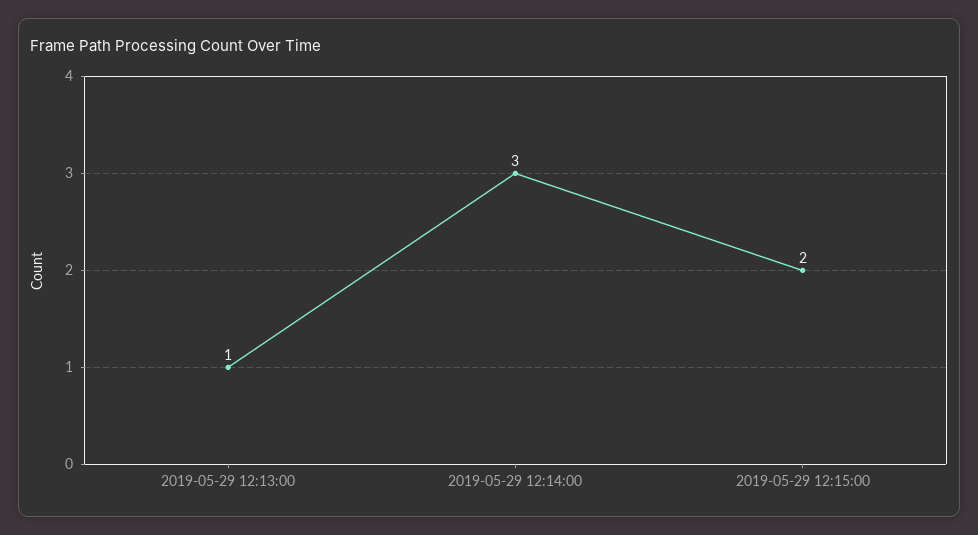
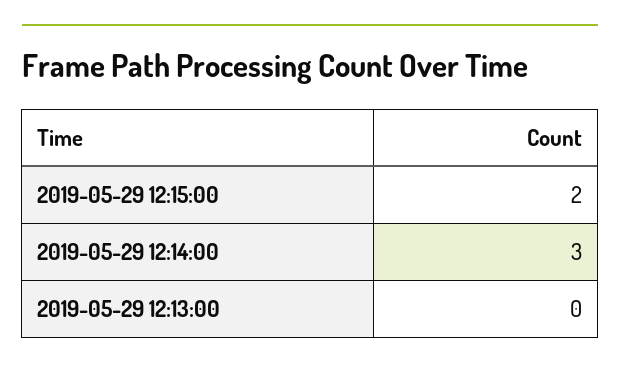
2019-05-29 12:13:00: 1 -> 0

